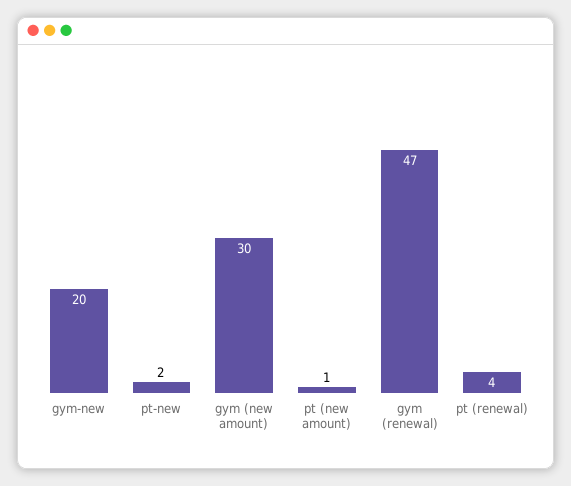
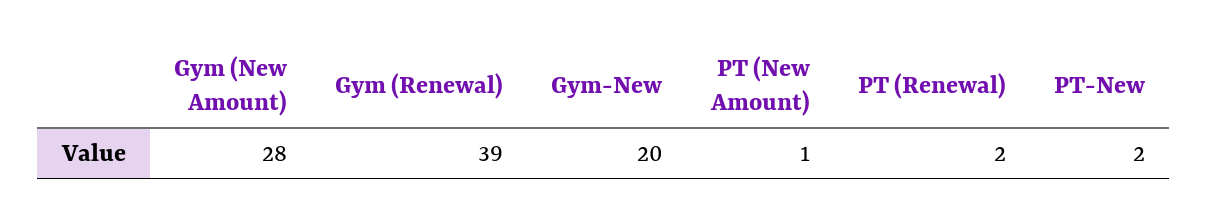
gym (new amount): 30 -> 28
gym (renewal): 47 -> 39
pt (renewal): 4 -> 2

